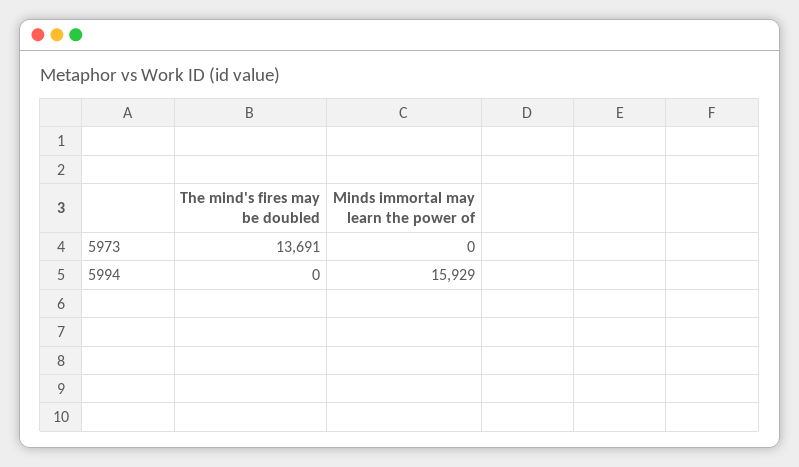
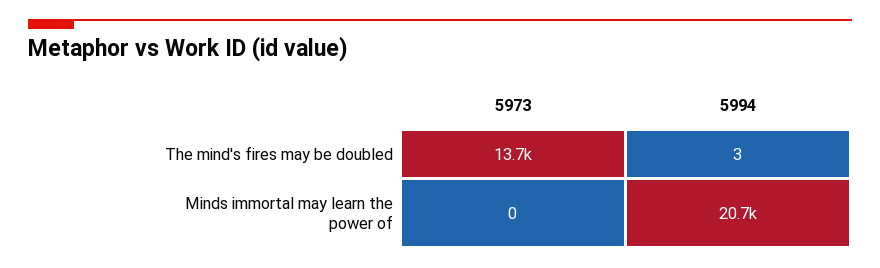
The mind's fires may be doubled, 5994: 0 -> 3
Minds immortal may learn the power of, 5994: 15929 -> 20700

